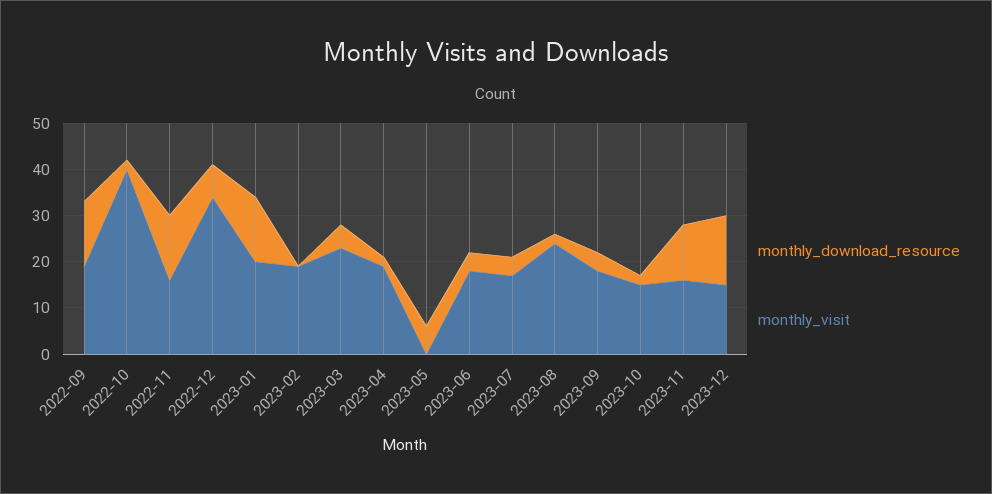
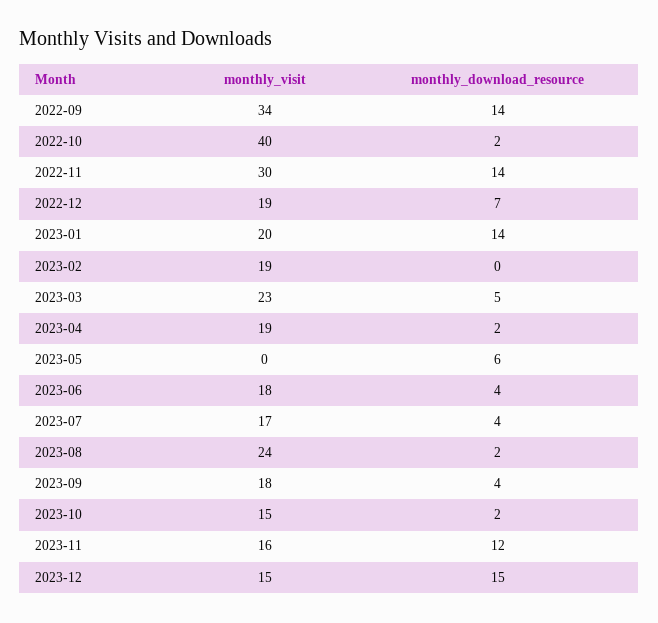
monthly_visit, 2022-09: 20 -> 34
monthly_visit, 2022-11: 15 -> 30
monthly_visit, 2022-12: 35 -> 19

